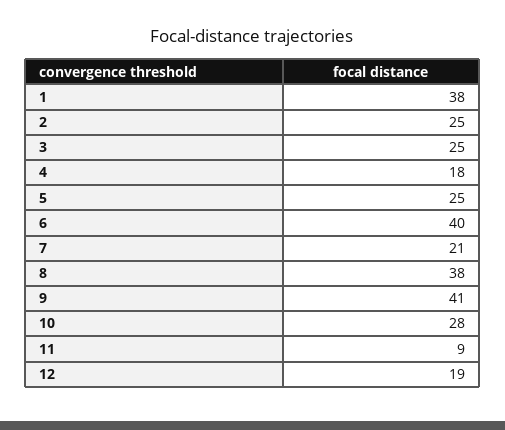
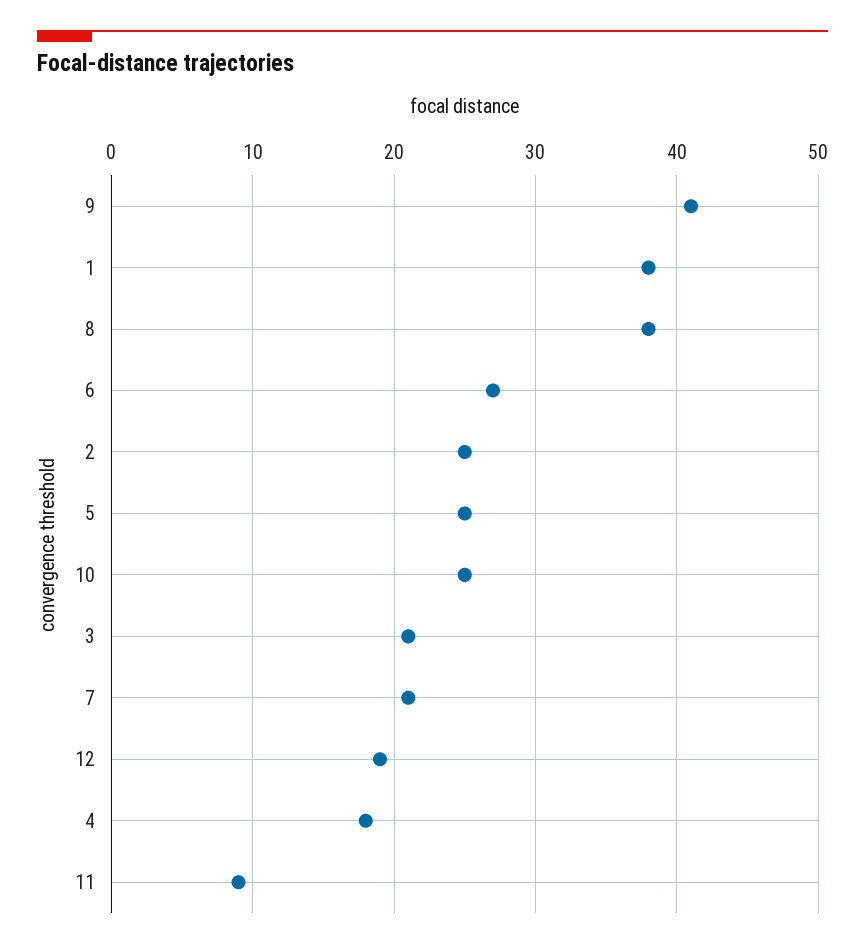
3: 25 -> 21
6: 40 -> 27
10: 28 -> 25

